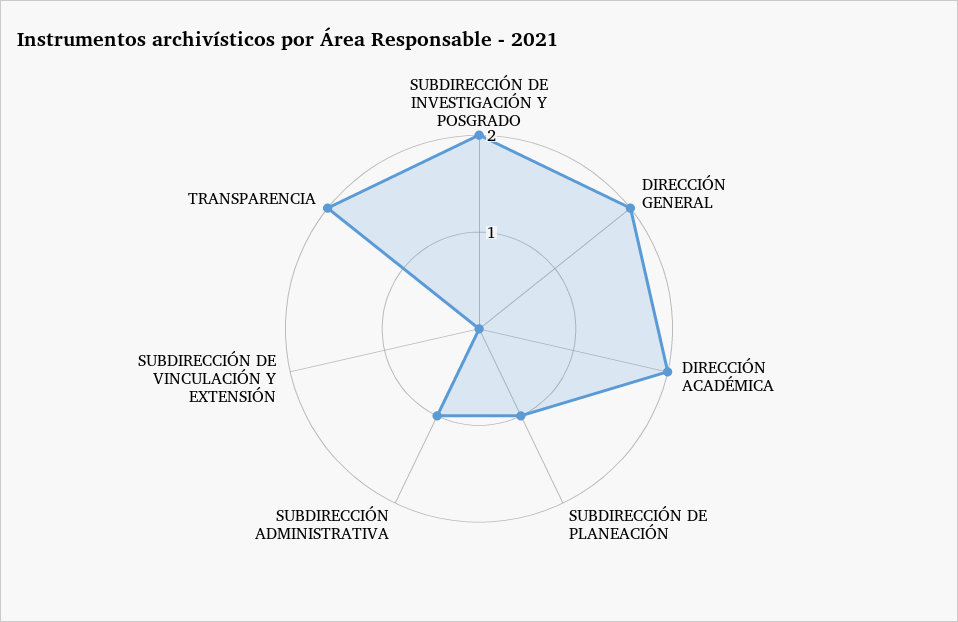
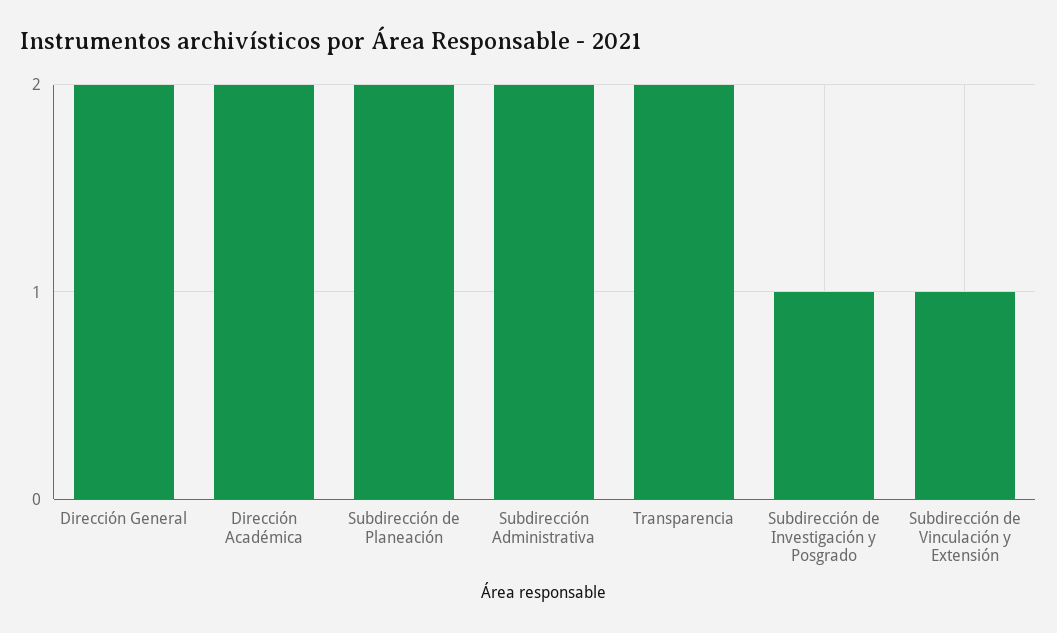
SUBDIRECCIÓN DE INVESTIGACIÓN Y POSGRADO: 2 -> 1
SUBDIRECCIÓN DE PLANEACIÓN: 1 -> 2
SUBDIRECCIÓN ADMINISTRATIVA: 1 -> 2
SUBDIRECCIÓN DE VINCULACIÓN Y EXTENSIÓN: 0 -> 1

